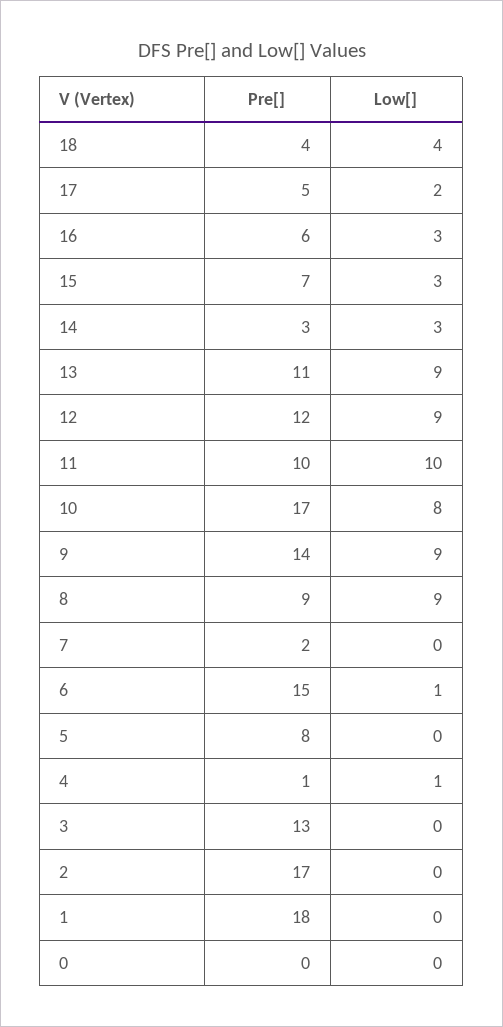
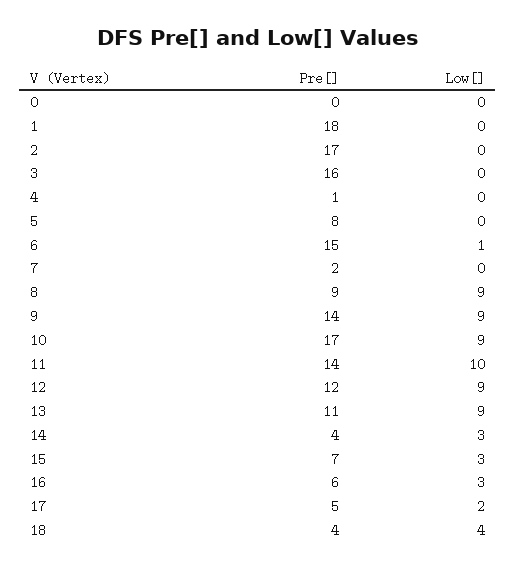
Pre[], 14: 3 -> 4
Pre[], 11: 10 -> 14
Low[], 10: 8 -> 9
Low[], 4: 1 -> 0
Pre[], 3: 13 -> 16

